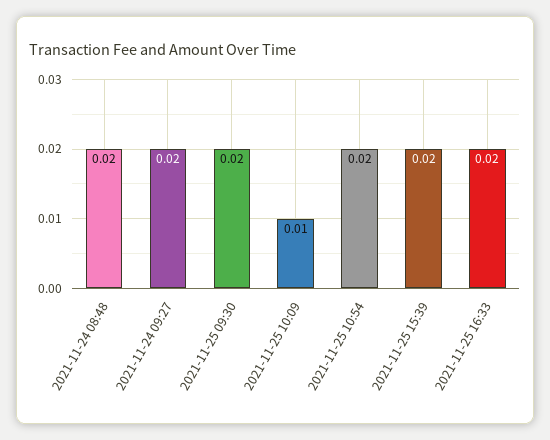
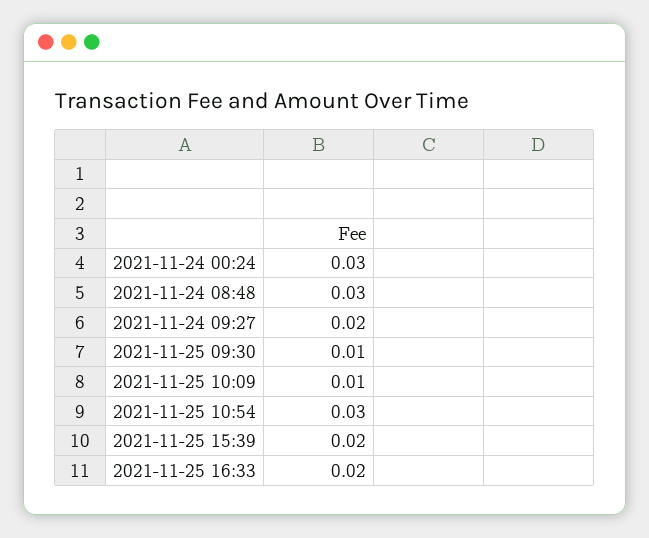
2021-11-24 08:48: 0.02 -> 0.03
2021-11-25 09:30: 0.02 -> 0.01
2021-11-25 10:54: 0.02 -> 0.03
2021-11-24 00:24: none -> 0.03

